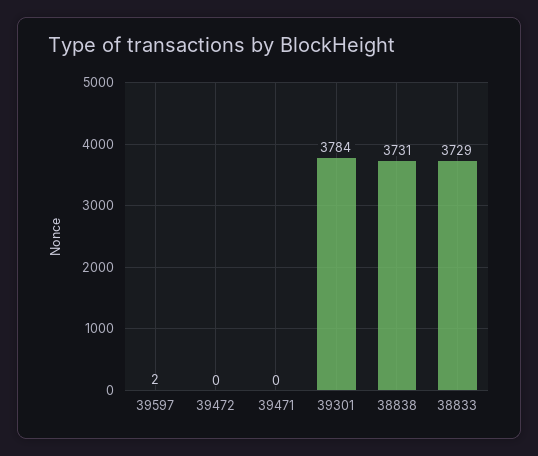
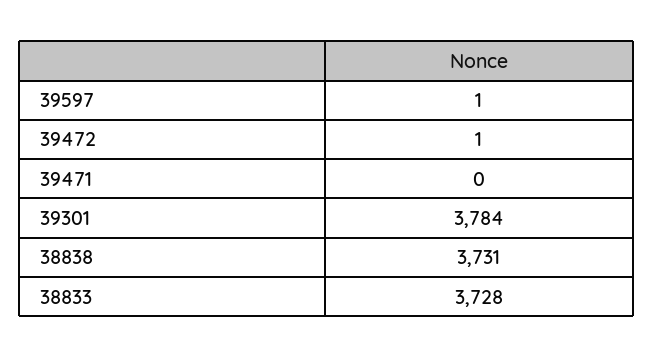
39597: 2 -> 1
39472: 0 -> 1
38833: 3729 -> 3728

